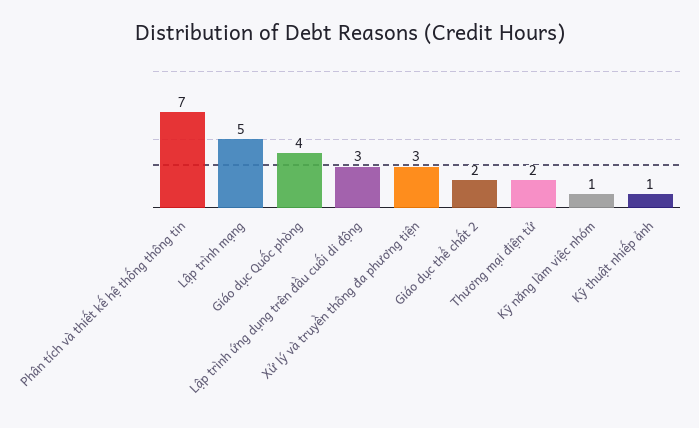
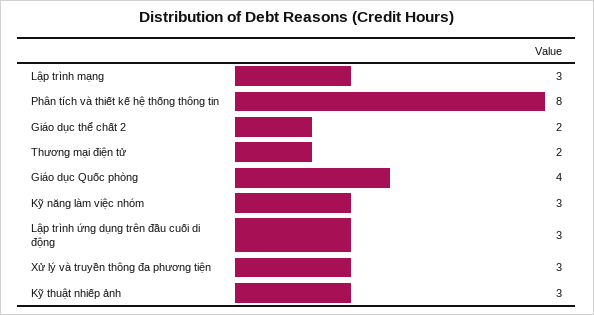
Phân tích và thiết kế hệ thống thông tin: 7 -> 8
Lập trình mạng: 5 -> 3
Kỹ năng làm việc nhóm: 1 -> 3
Kỹ thuật nhiếp ảnh: 1 -> 3

